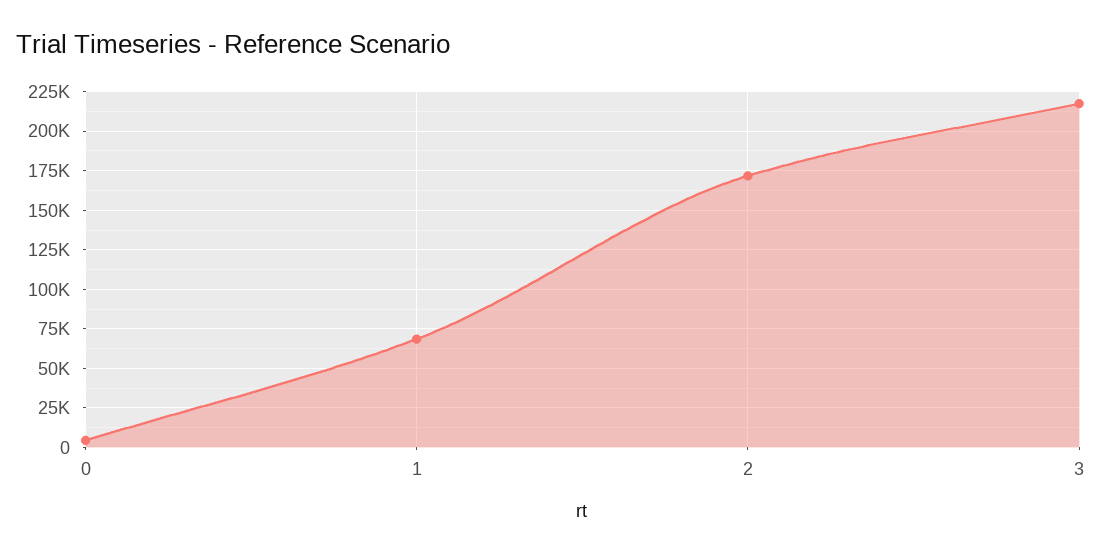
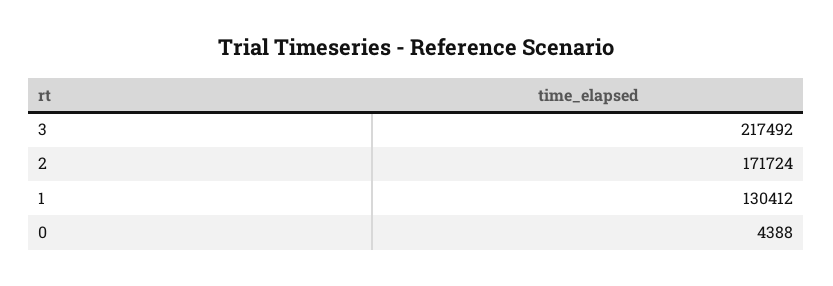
1: 70000 -> 130412

